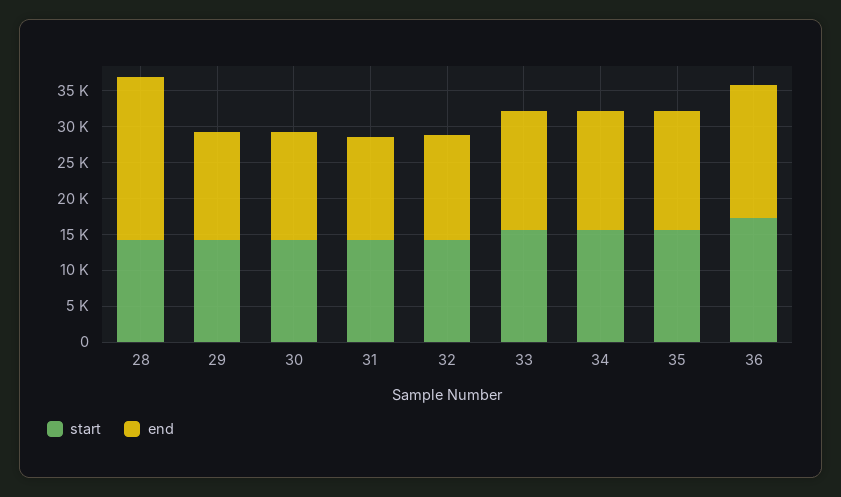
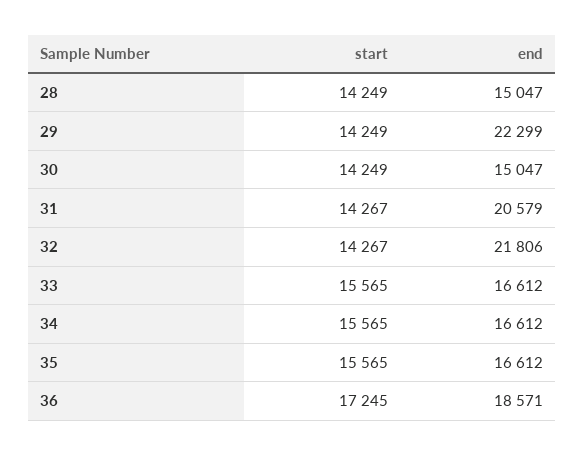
end, 28: 22500 -> 15047
end, 29: 15000 -> 22299
end, 31: 15000 -> 20579
end, 32: 15000 -> 21806

